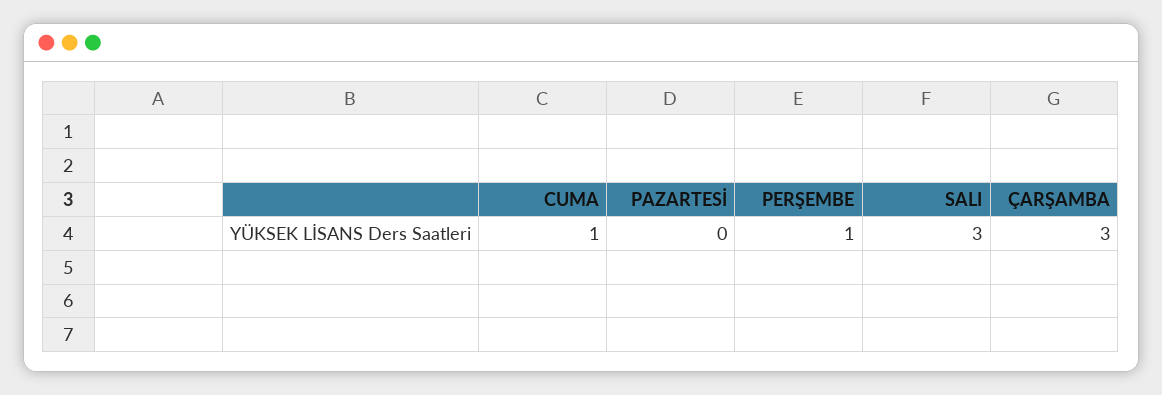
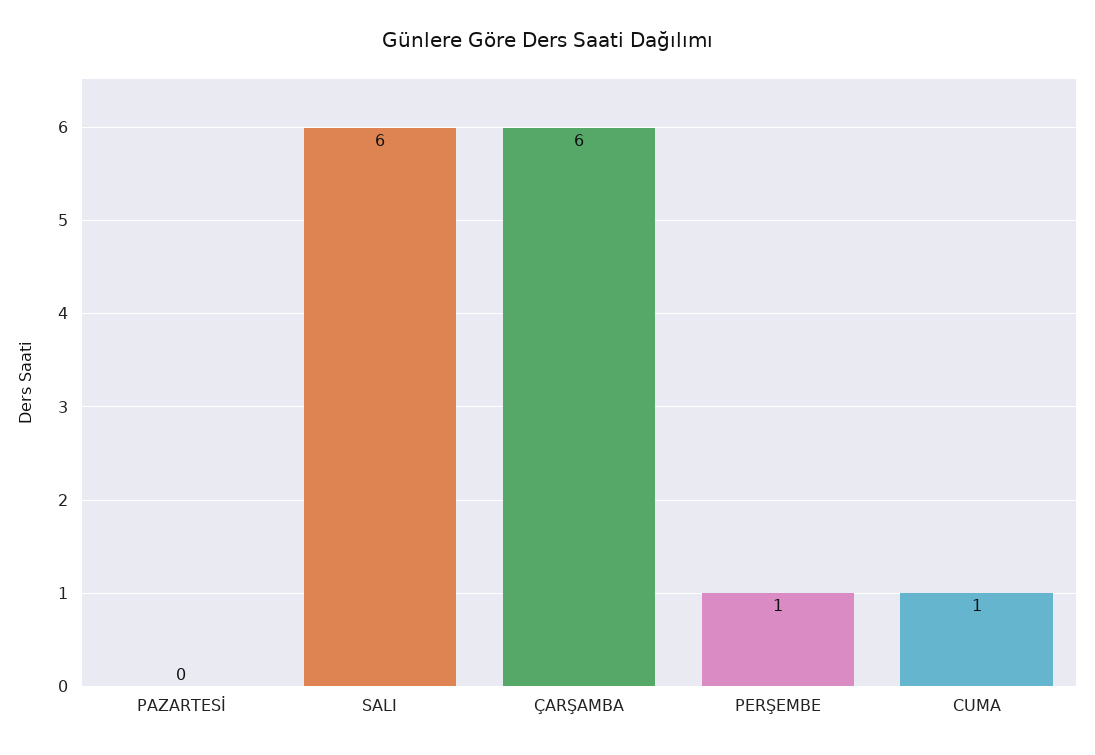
SALI: 3 -> 6
ÇARŞAMBA: 3 -> 6

